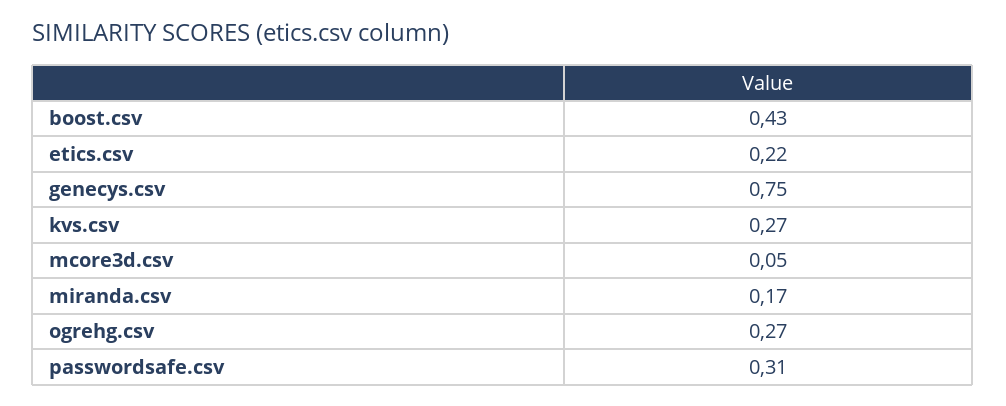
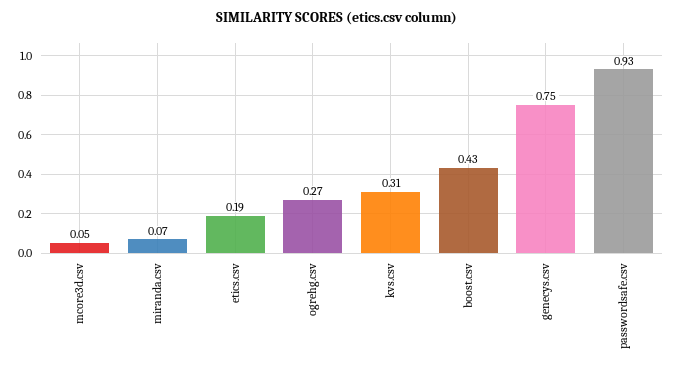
etics.csv: 0.22 -> 0.19
kvs.csv: 0.27 -> 0.31
miranda.csv: 0.17 -> 0.07
passwordsafe.csv: 0.31 -> 0.93

